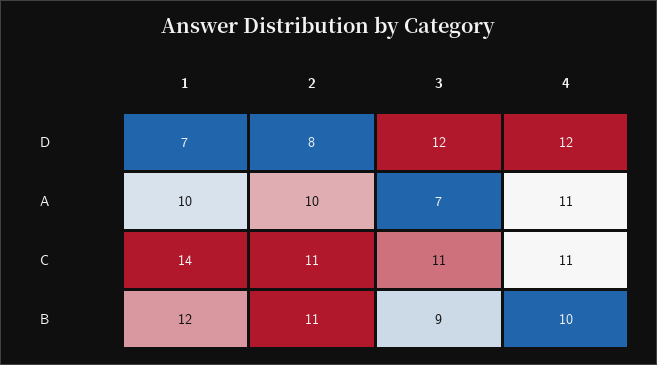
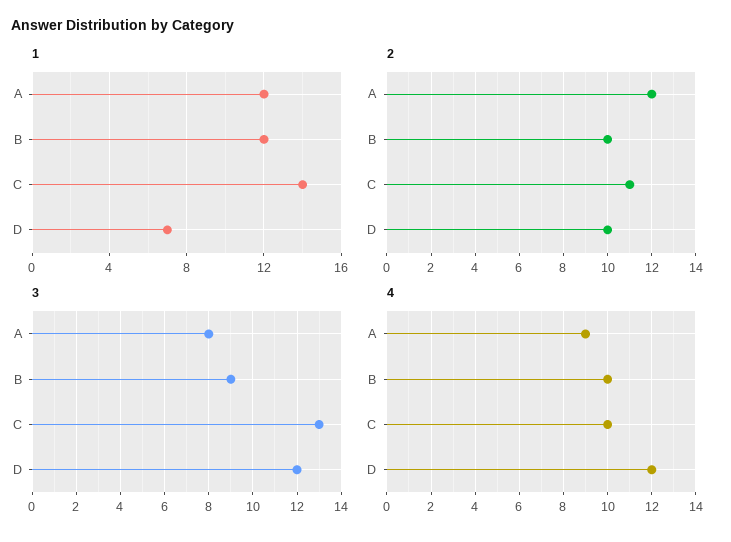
2, D: 8 -> 10
1, A: 10 -> 12
2, A: 10 -> 12
3, A: 7 -> 8
4, A: 11 -> 9
3, C: 11 -> 13
4, C: 11 -> 10
2, B: 11 -> 10

